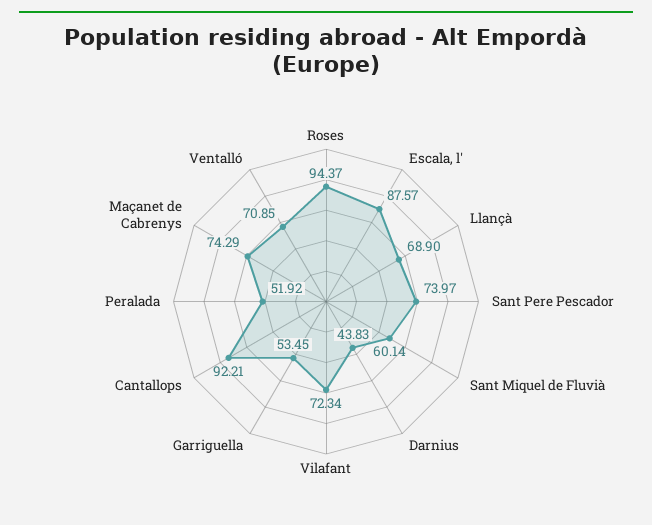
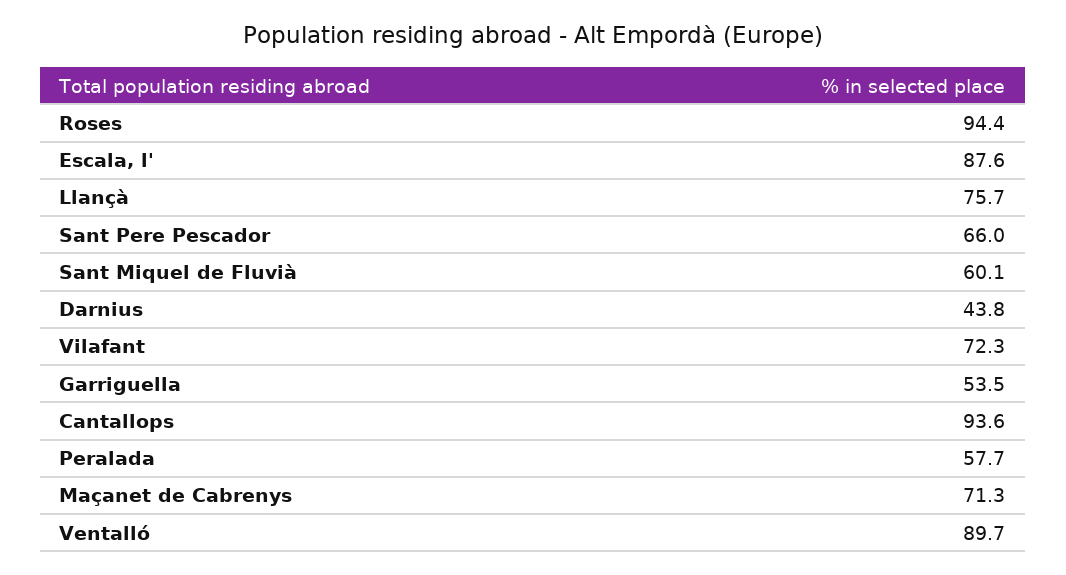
Llançà: 68.9 -> 75.7
Sant Pere Pescador: 73.97 -> 66
Cantallops: 92.21 -> 93.6
Peralada: 51.92 -> 57.7
Maçanet de Cabrenys: 74.29 -> 71.3
Ventalló: 70.85 -> 89.7

